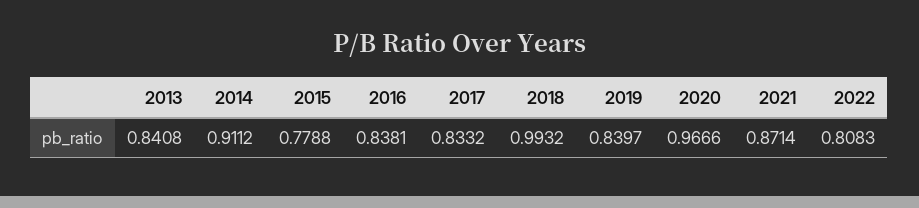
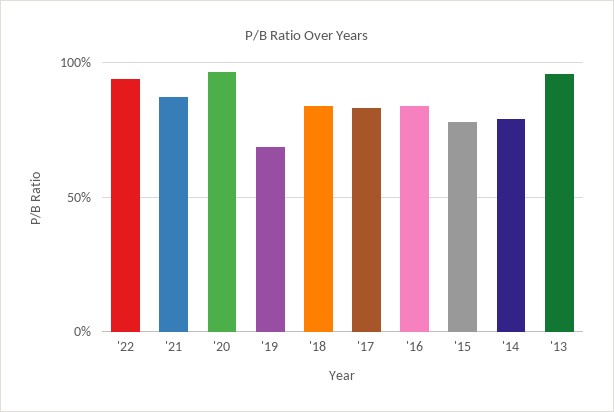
2013: 0.8408 -> 0.95
2014: 0.9112 -> 0.8
2018: 0.9932 -> 0.85
2019: 0.8397 -> 0.7
2022: 0.8083 -> 0.95

